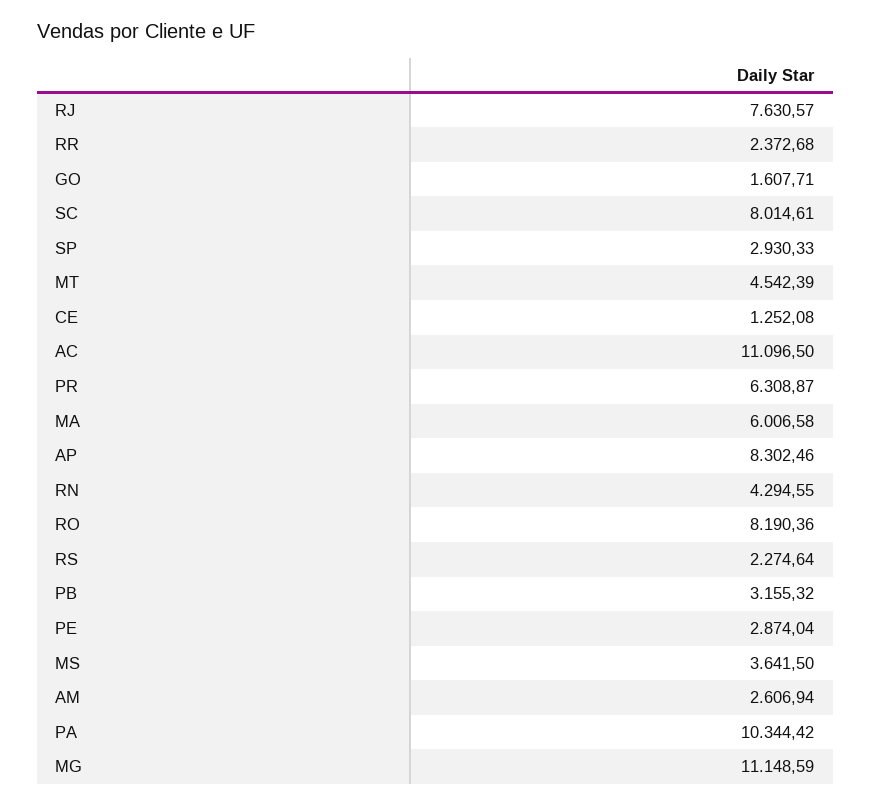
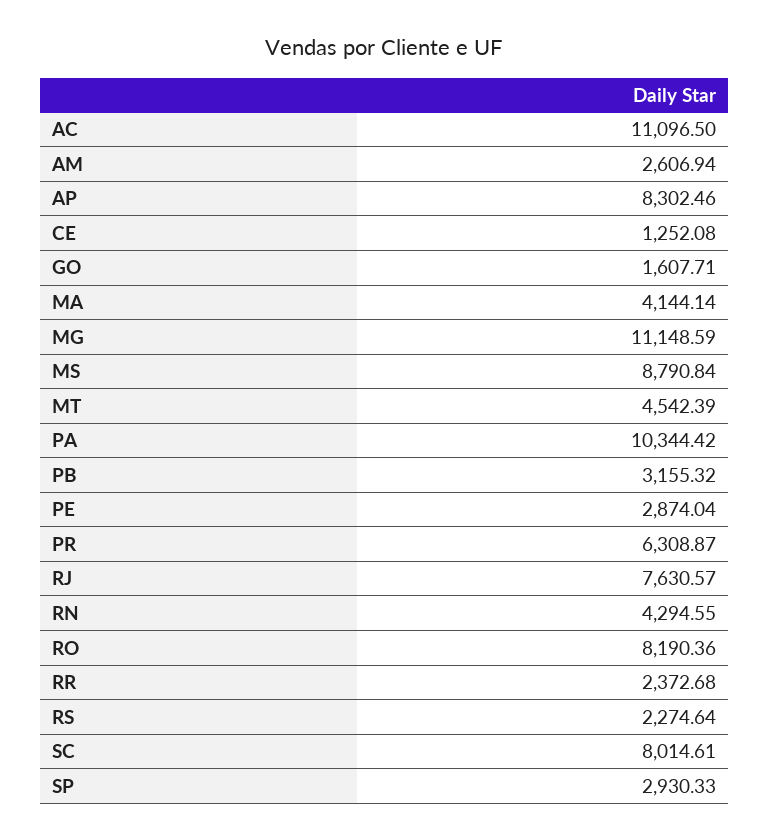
MA: 6006.58 -> 4144.14
MS: 3641.5 -> 8790.84

